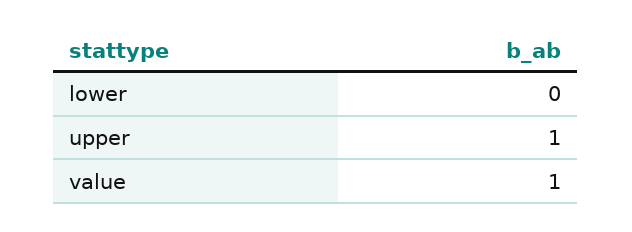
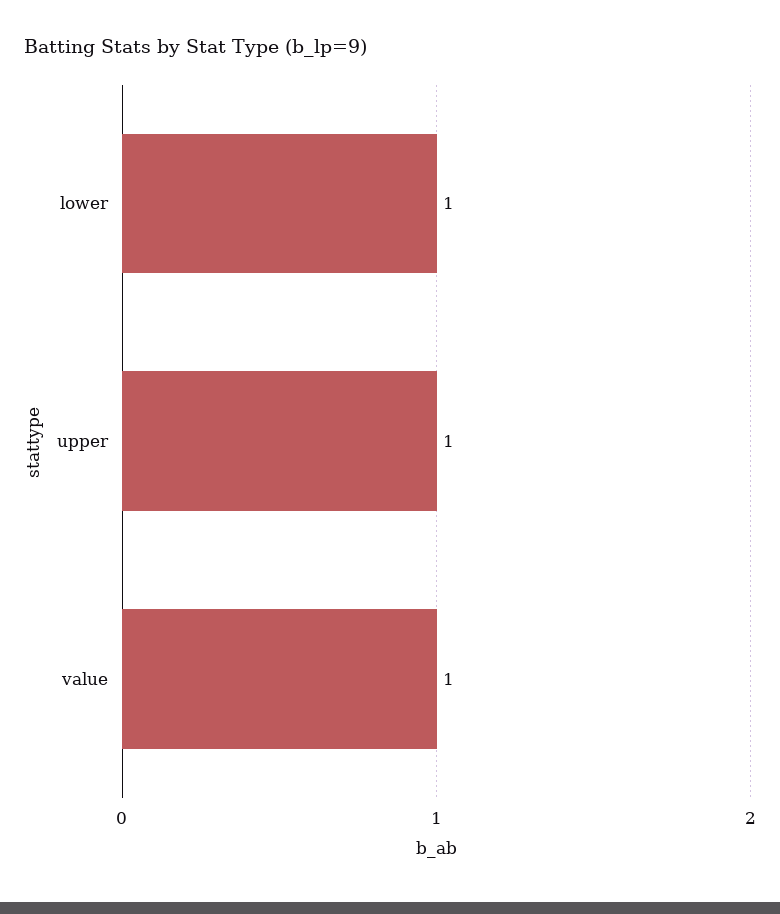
lower: 0 -> 1

